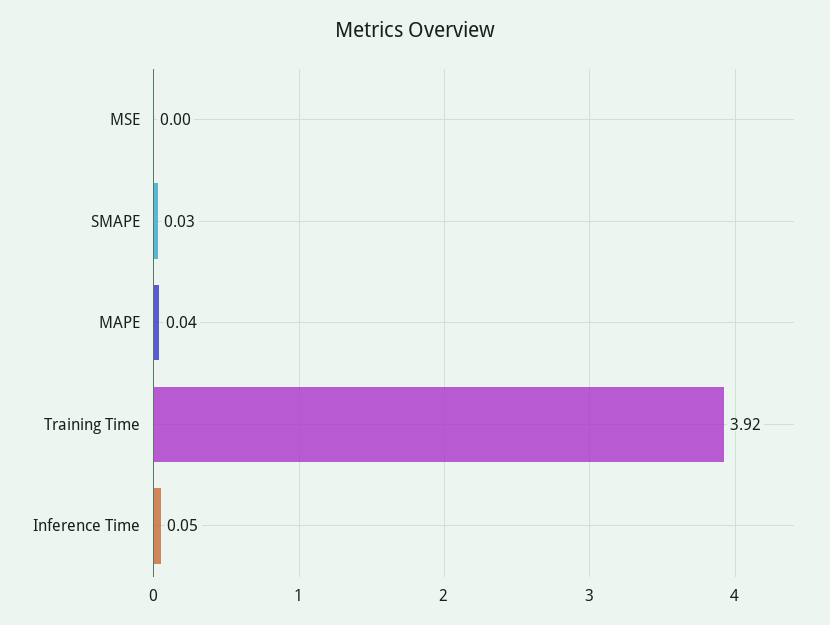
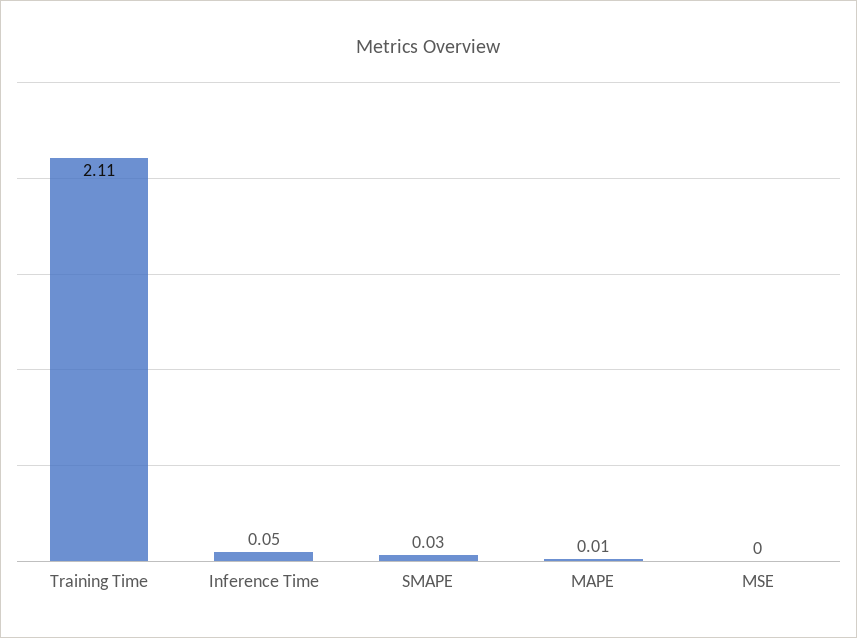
MAPE: 0.04 -> 0.01
Training Time: 3.92 -> 2.11

